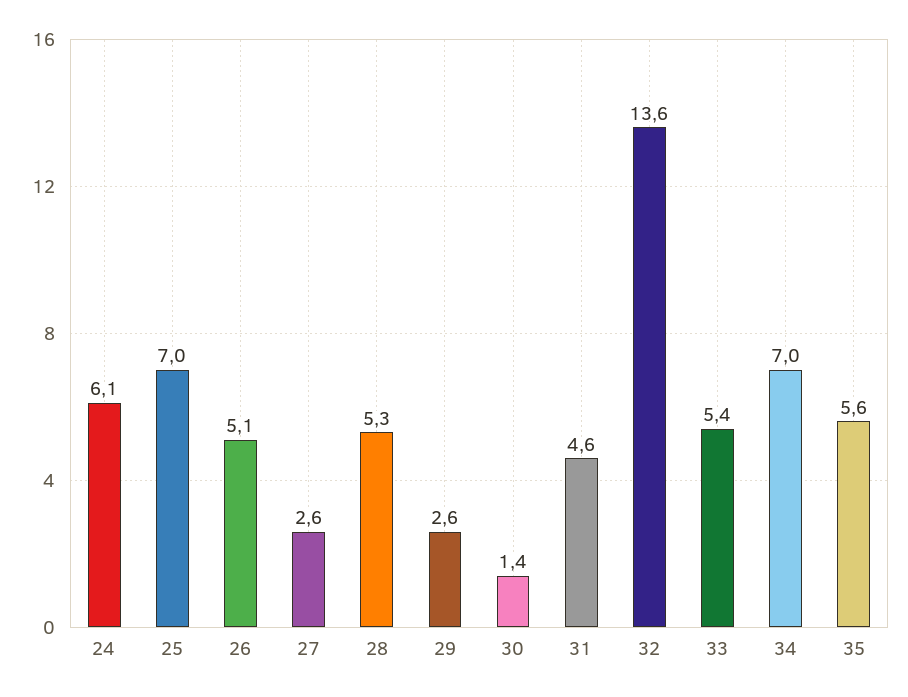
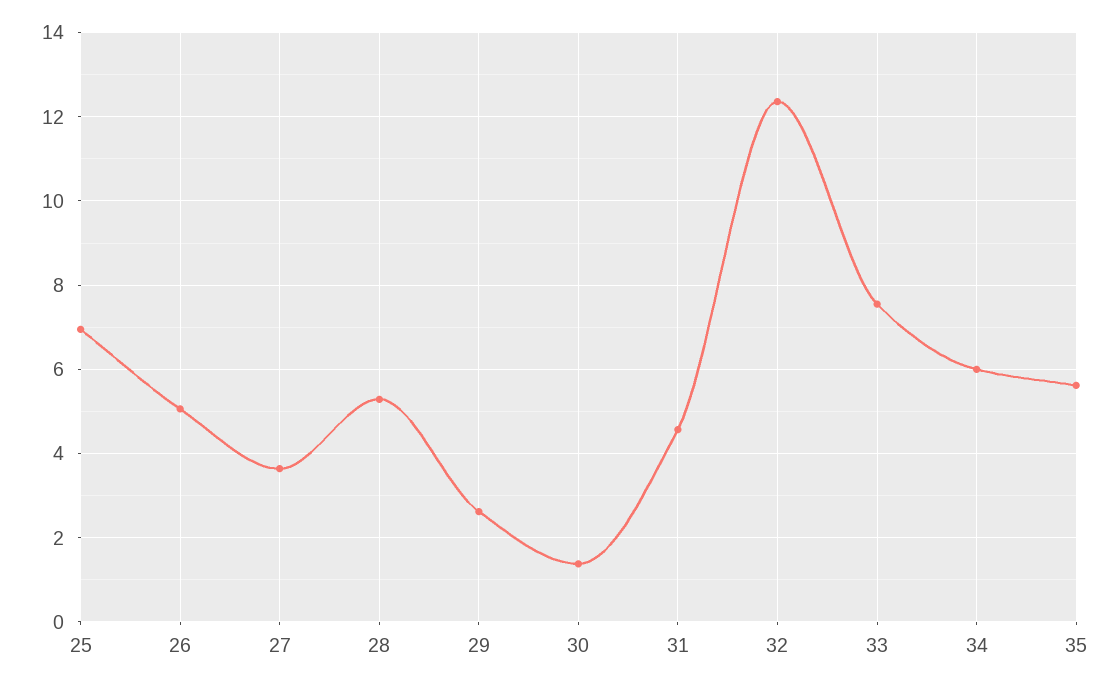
24: 6.1 -> none
27: 2.6 -> 3.6
32: 13.6 -> 12.4
33: 5.4 -> 7.6
34: 7 -> 6

